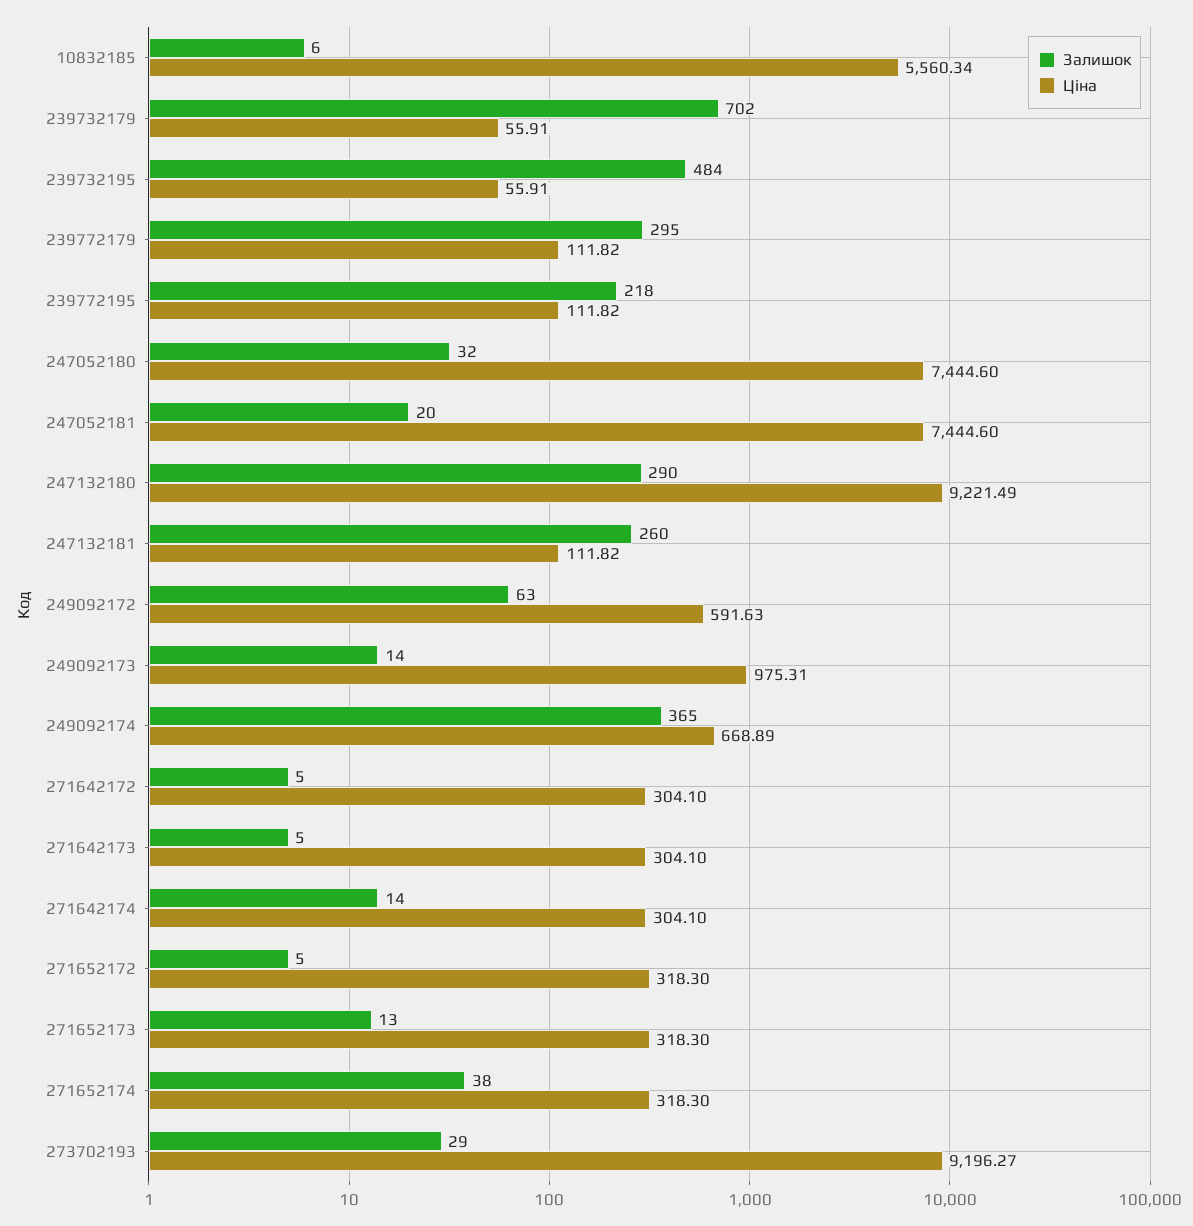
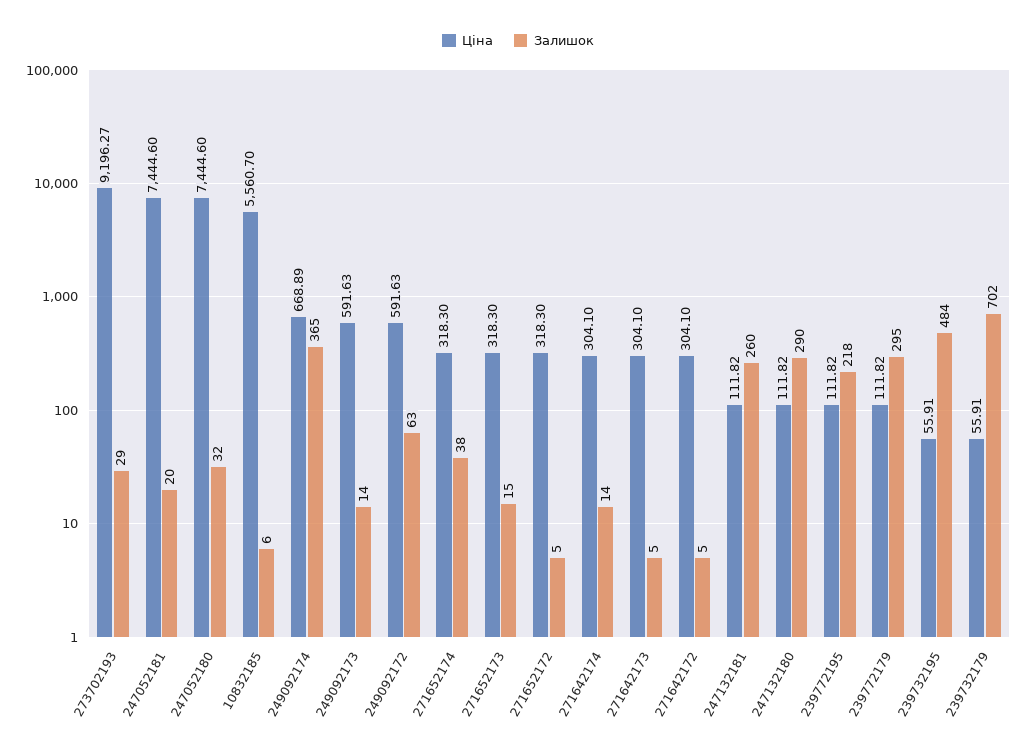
Ціна, 10832185: 5560.34 -> 5560.7
Ціна, 247132180: 9221.49 -> 111.82
Ціна, 249092173: 975.31 -> 591.63
Залишок, 271652173: 13 -> 15

